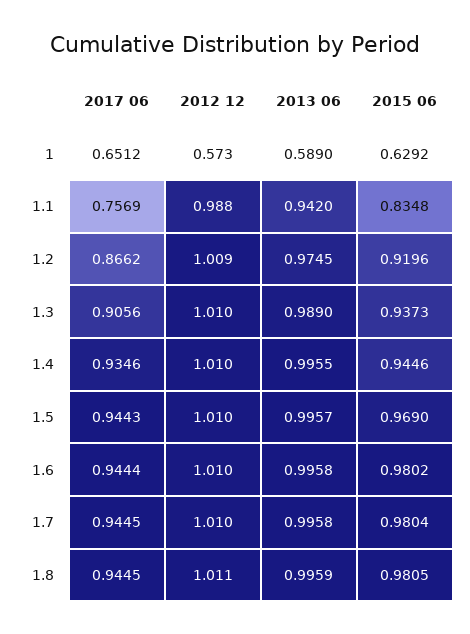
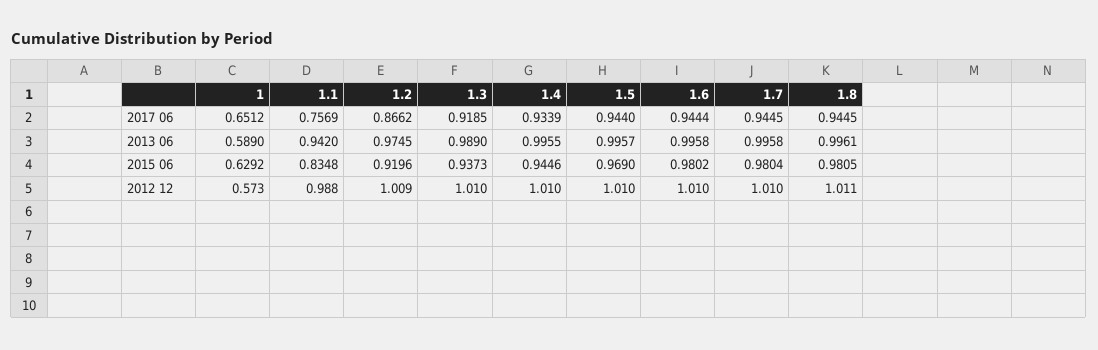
2017 06, 1.3: 0.9056 -> 0.9185
2017 06, 1.4: 0.9346 -> 0.9339
2017 06, 1.5: 0.9443 -> 0.944
2013 06, 1.8: 0.9959 -> 0.9961

